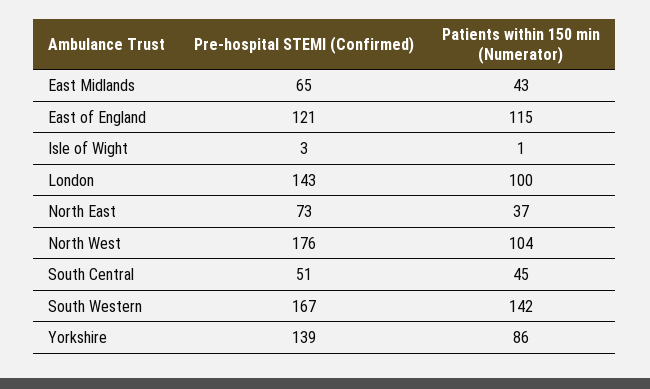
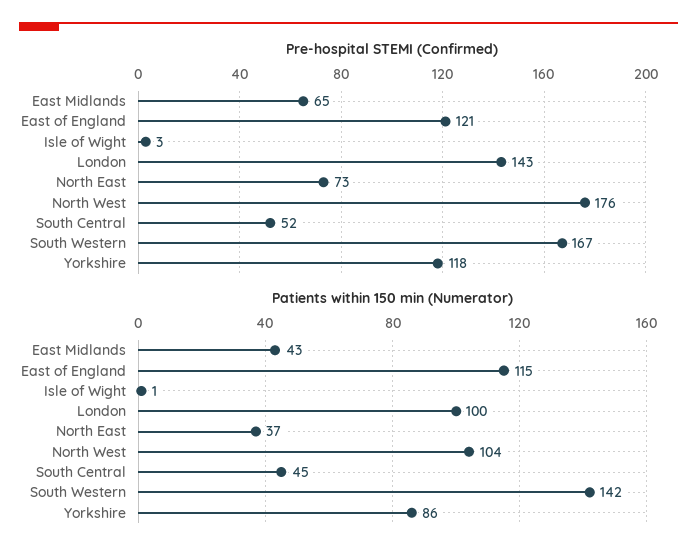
Pre-hospital STEMI (Confirmed), South Central: 51 -> 52
Pre-hospital STEMI (Confirmed), Yorkshire: 139 -> 118

